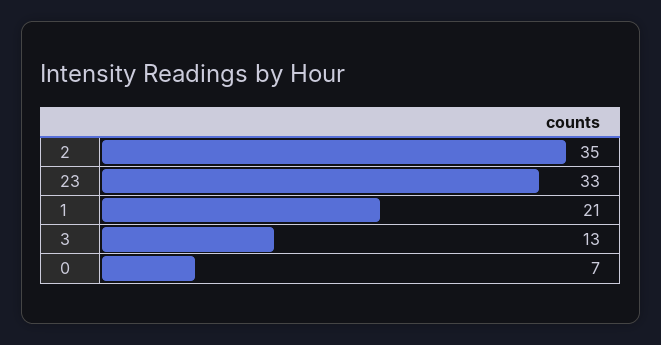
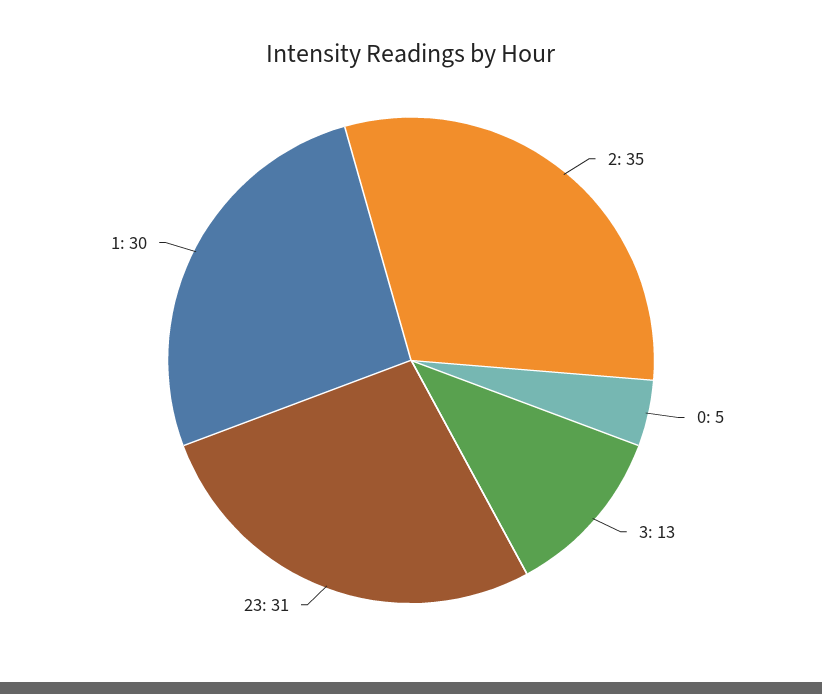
23: 33 -> 31
1: 21 -> 30
0: 7 -> 5

